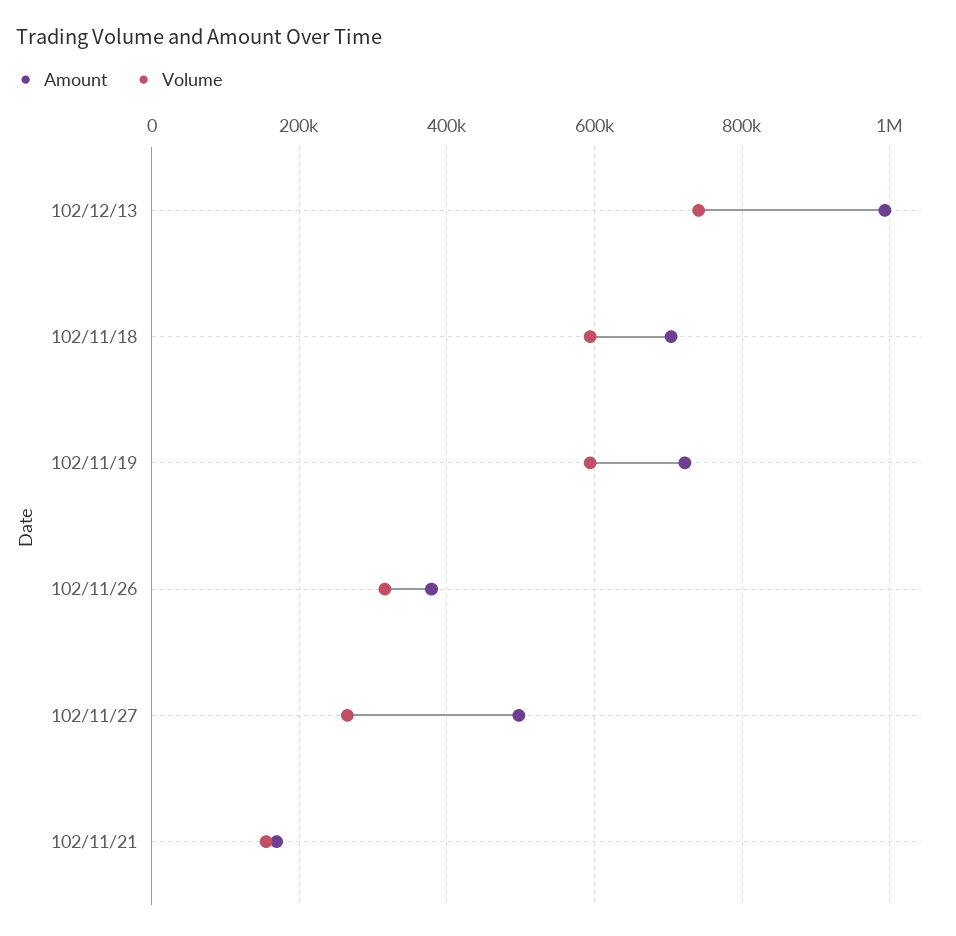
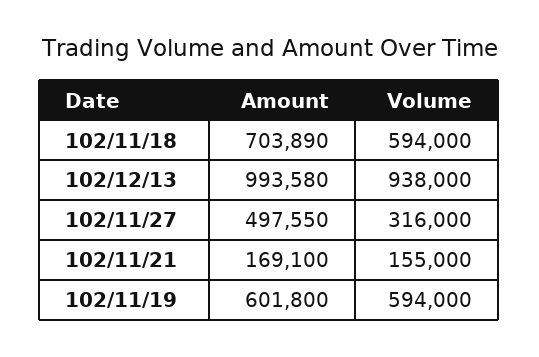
Volume, 102/12/13: 740000 -> 938000
Amount, 102/11/19: 720000 -> 601800
Amount, 102/11/26: 380000 -> none
Volume, 102/11/26: 320000 -> none
Volume, 102/11/27: 260000 -> 316000

